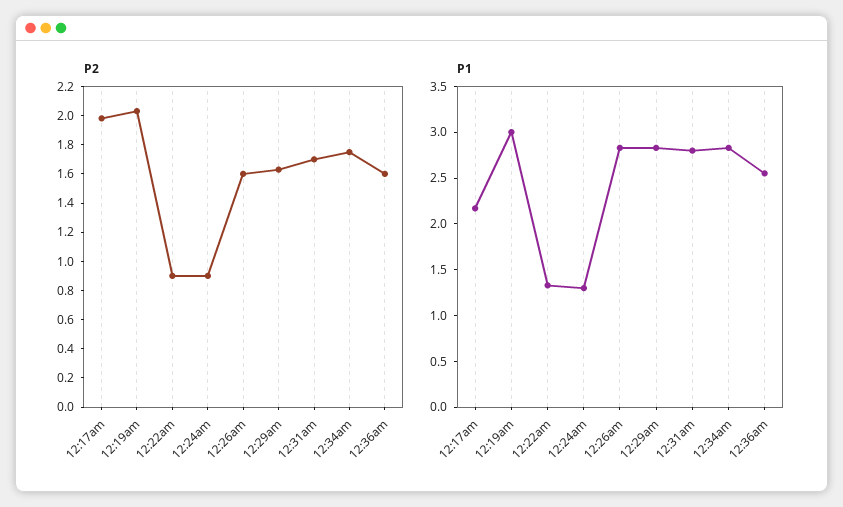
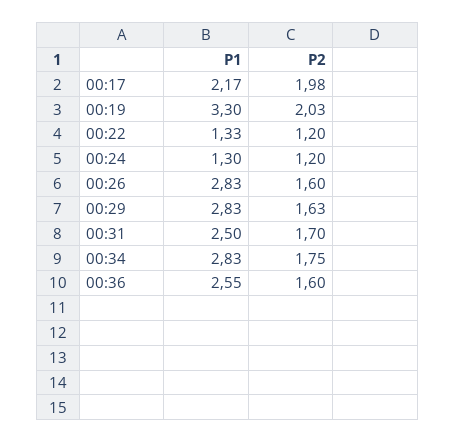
P2, 12:22am: 0.9 -> 1.2
P2, 12:24am: 0.9 -> 1.2
P1, 12:19am: 3 -> 3.3
P1, 12:31am: 2.8 -> 2.5

